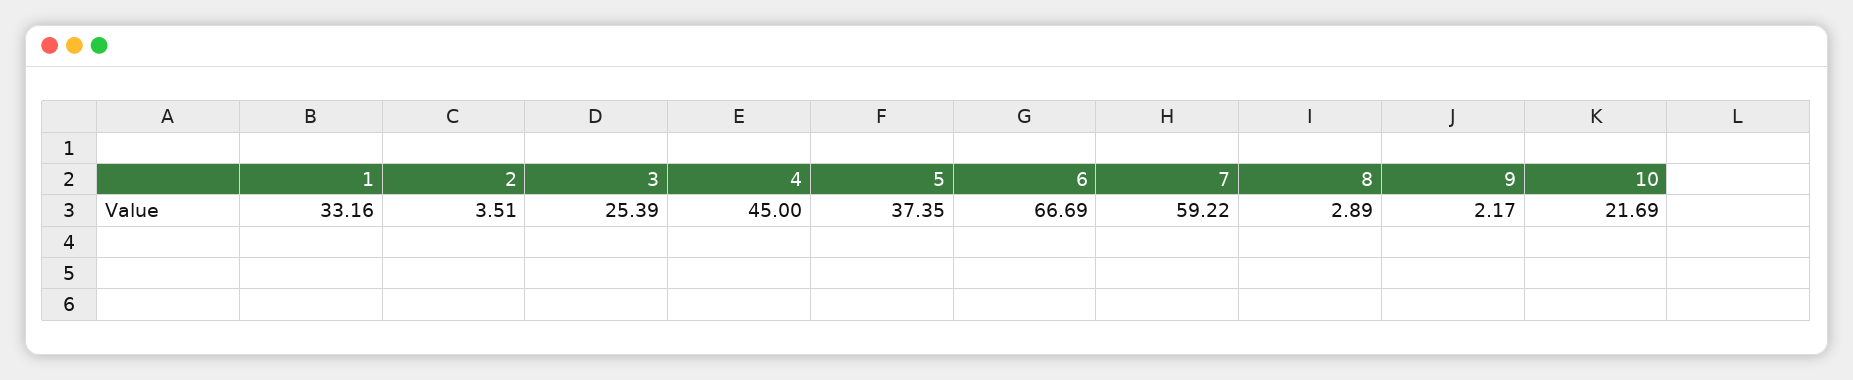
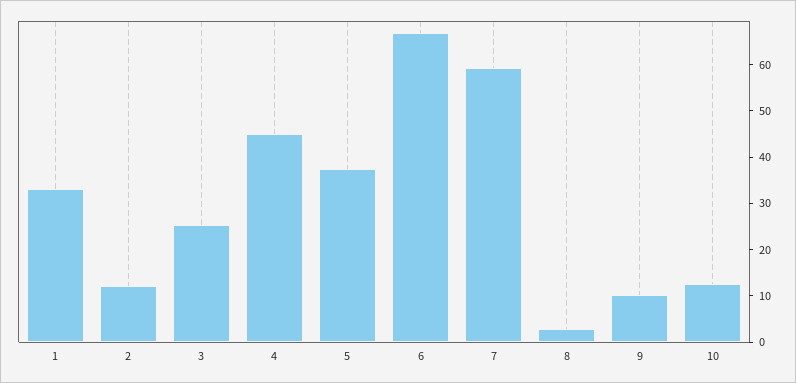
2: 3.51 -> 12
9: 2.17 -> 10
10: 21.69 -> 12

